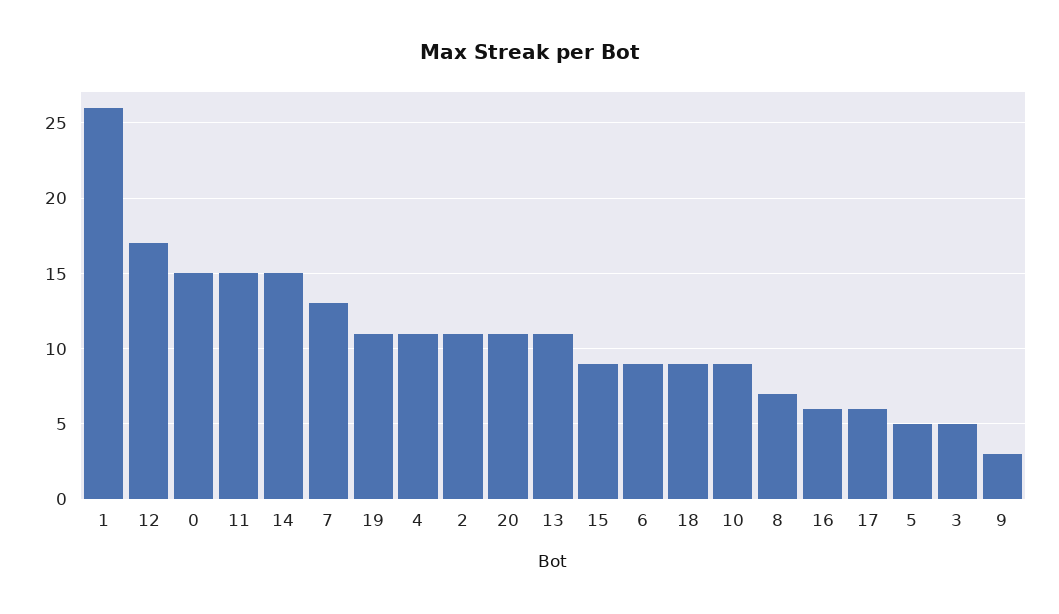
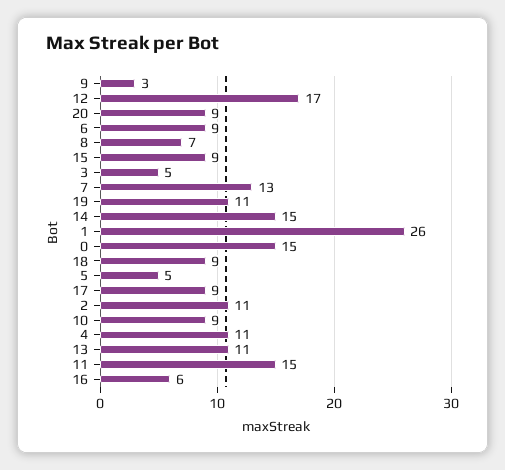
20: 11 -> 9
17: 6 -> 9

